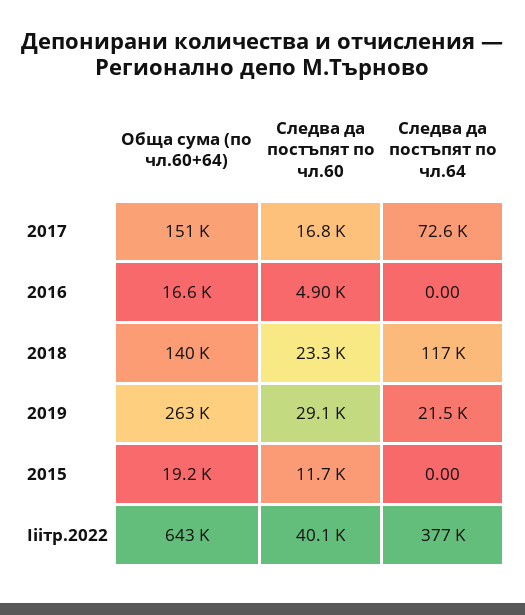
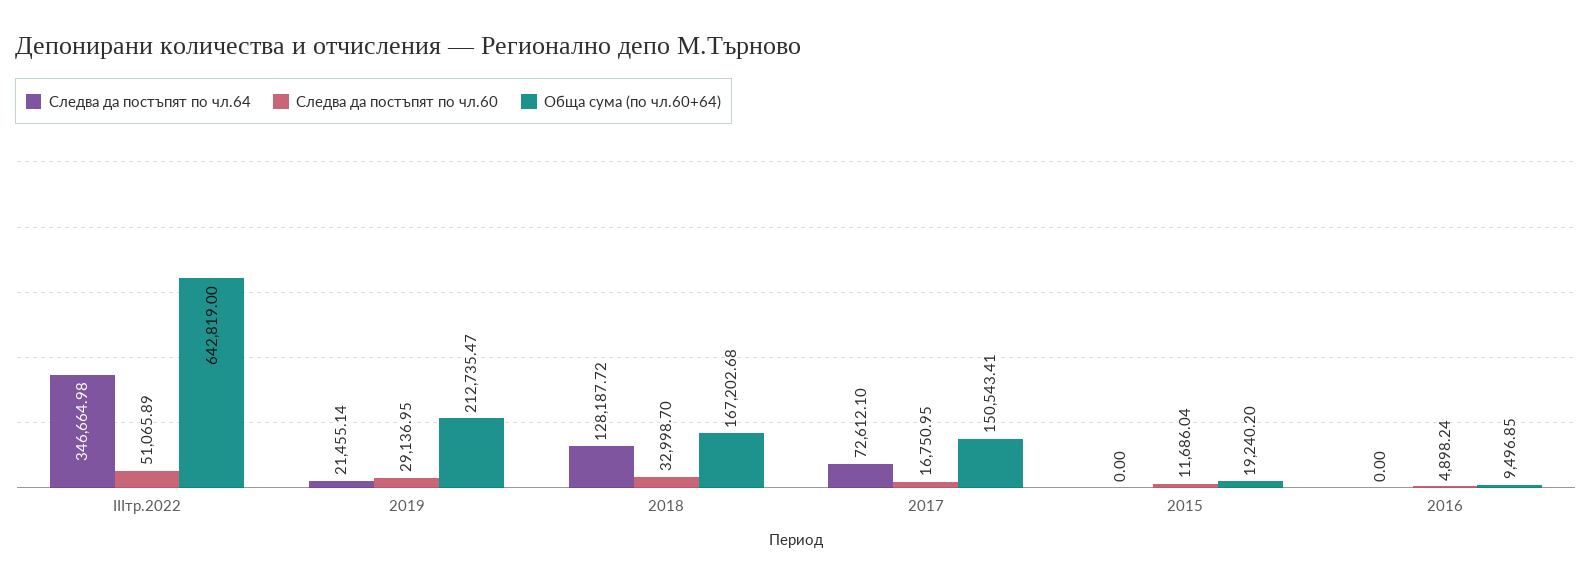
Обща сума (по чл.60+64), 2016: 16600 -> 9496.85
Обща сума (по чл.60+64), 2018: 140000 -> 167202.68
Следва да постъпят по чл.60, 2018: 23300 -> 32998.7
Следва да постъпят по чл.64, 2018: 117000 -> 128187.72
Обща сума (по чл.60+64), 2019: 263000 -> 212735.47
Следва да постъпят по чл.60, Iiiтр.2022: 40100 -> 51065.89
Следва да постъпят по чл.64, Iiiтр.2022: 377000 -> 346664.98

